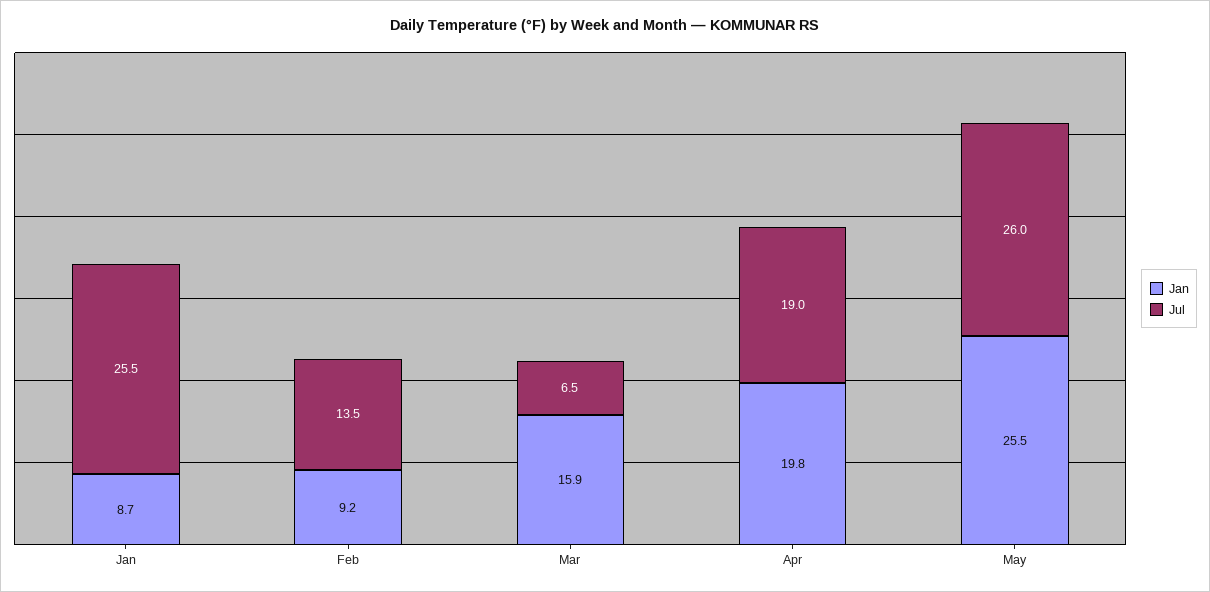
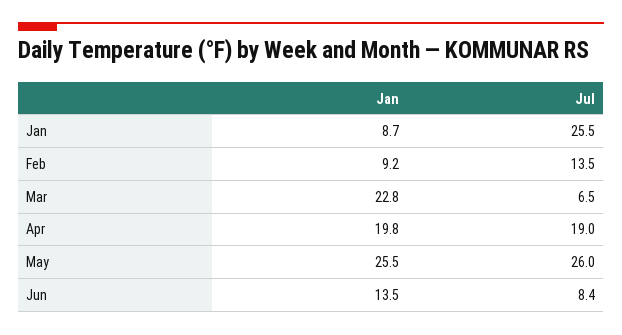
Jan, Mar: 15.9 -> 22.8
Jan, Jun: none -> 13.5
Jul, Jun: none -> 8.4

